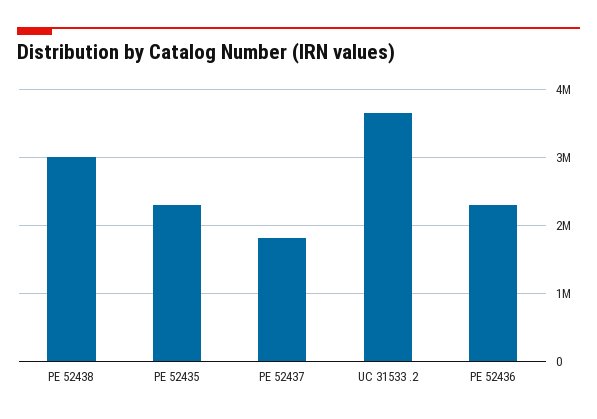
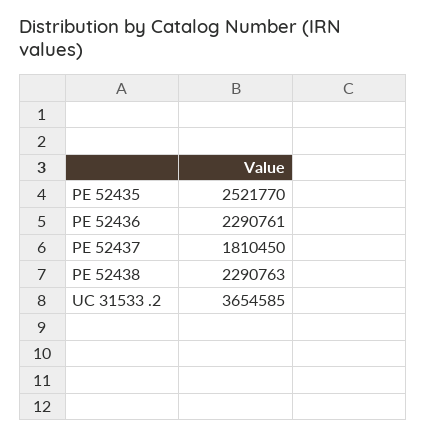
PE 52438: 3000000 -> 2290763
PE 52435: 2300000 -> 2521770

